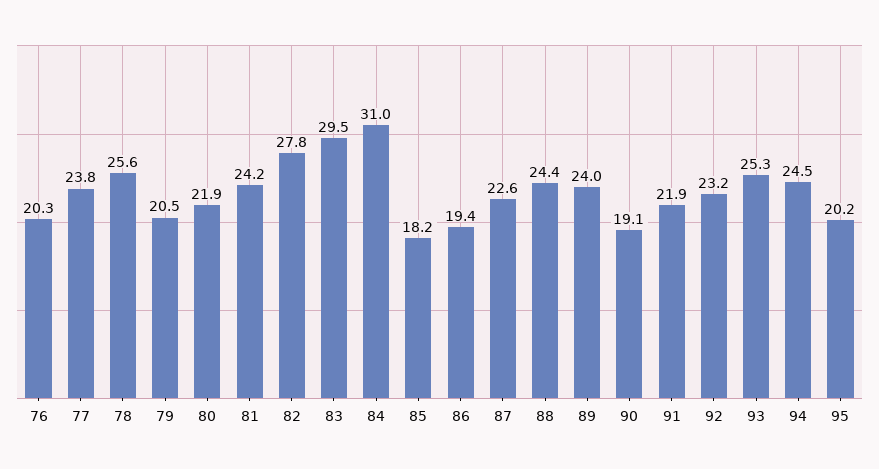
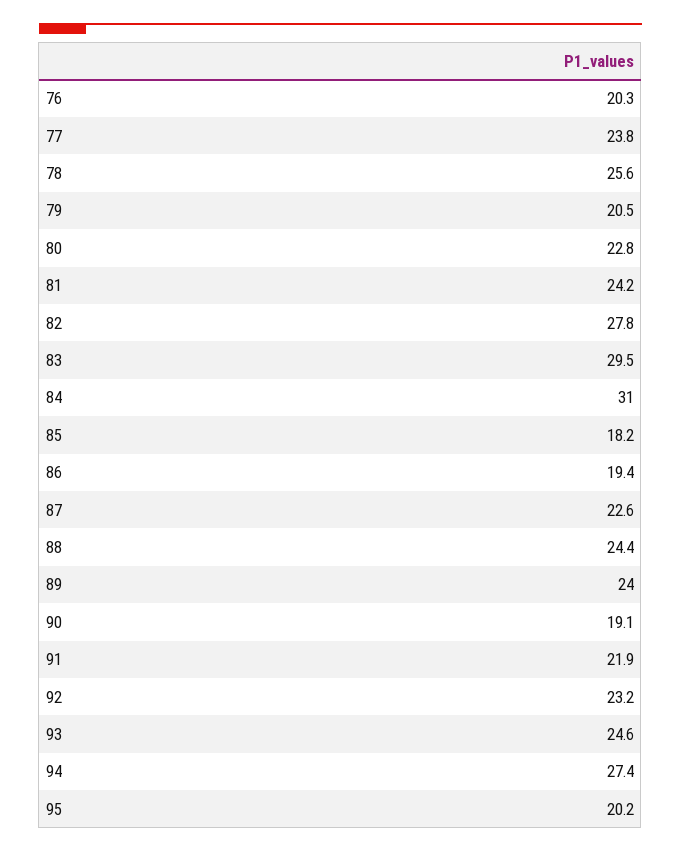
80: 21.9 -> 22.8
93: 25.3 -> 24.6
94: 24.5 -> 27.4

